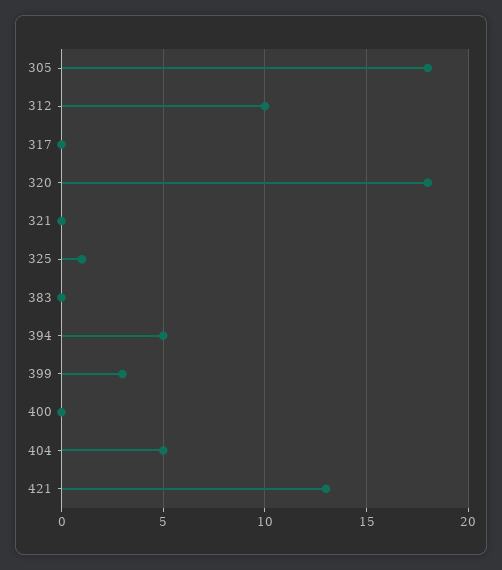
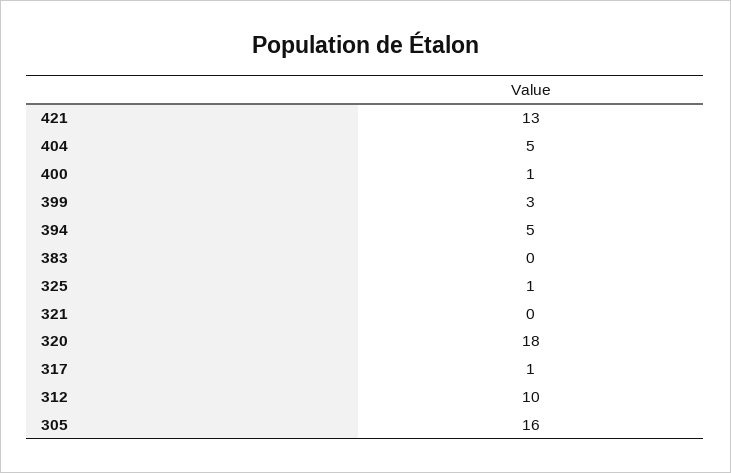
305: 18 -> 16
317: 0 -> 1
400: 0 -> 1

